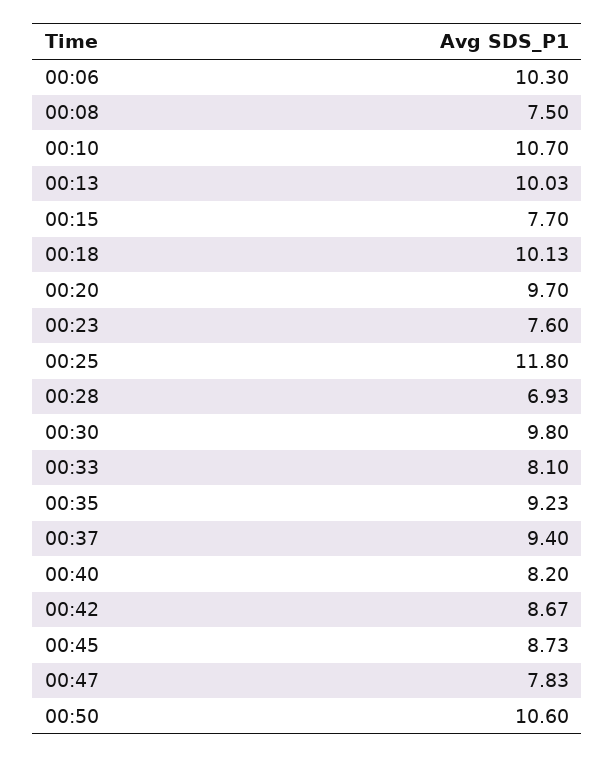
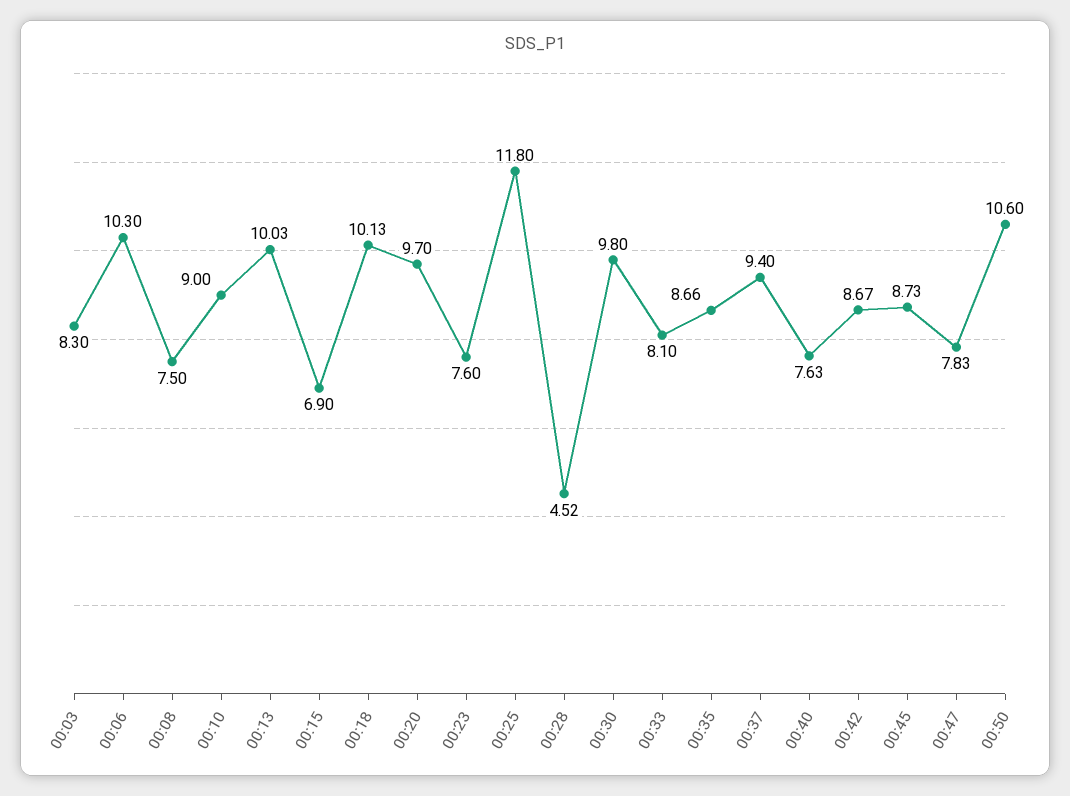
00:10: 10.7 -> 9
00:15: 7.7 -> 6.9
00:28: 6.93 -> 4.52
00:35: 9.23 -> 8.66
00:40: 8.2 -> 7.63
00:03: none -> 8.3

